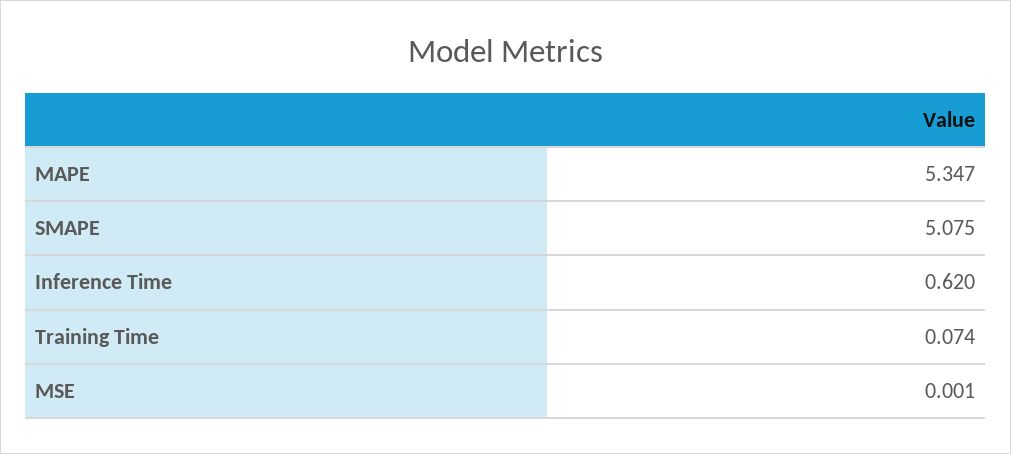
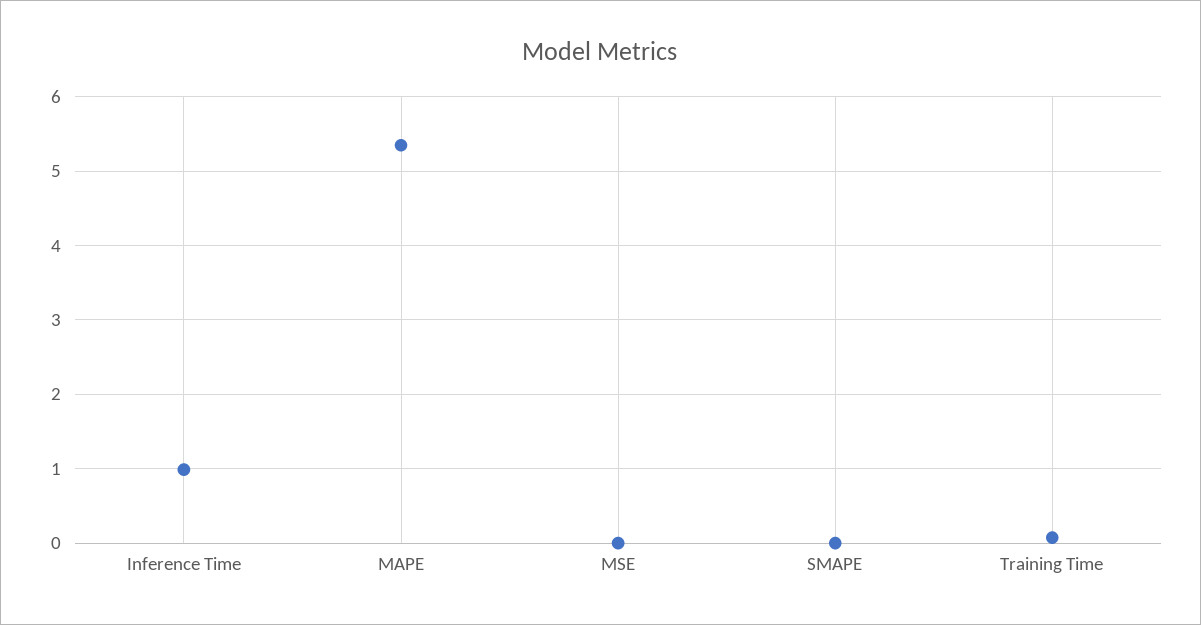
SMAPE: 5.075 -> 0
Inference Time: 0.62 -> 1

